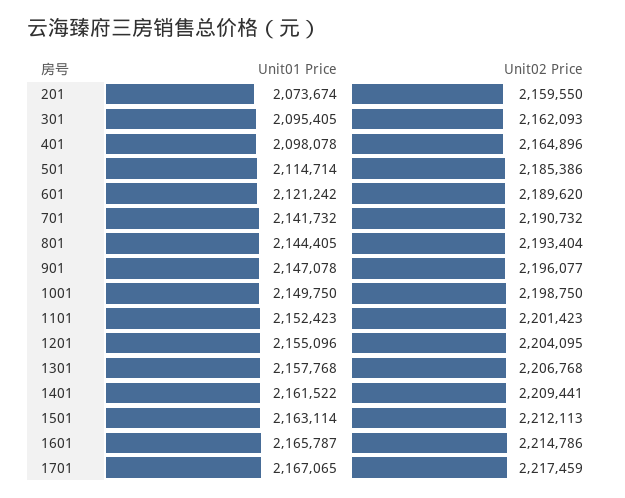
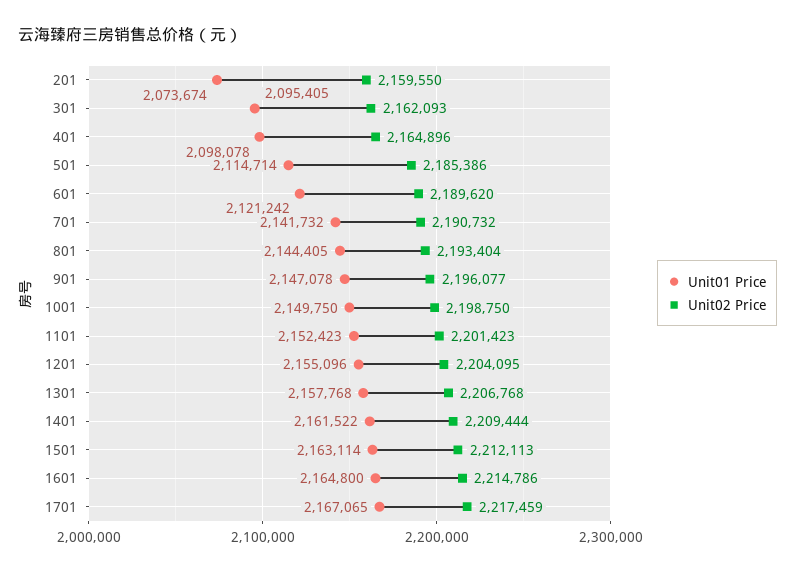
Unit02 Price, 1401: 2209441 -> 2209444
Unit01 Price, 1601: 2165787 -> 2164800

